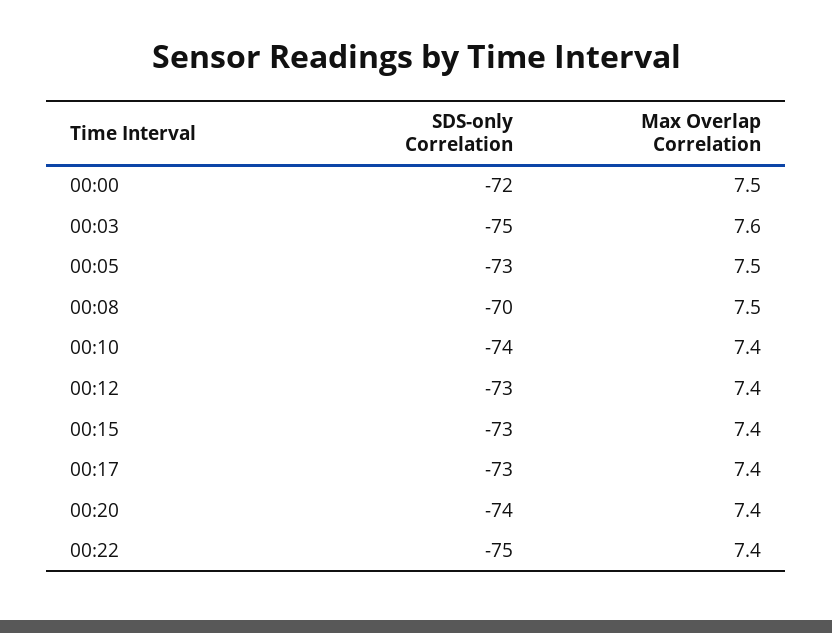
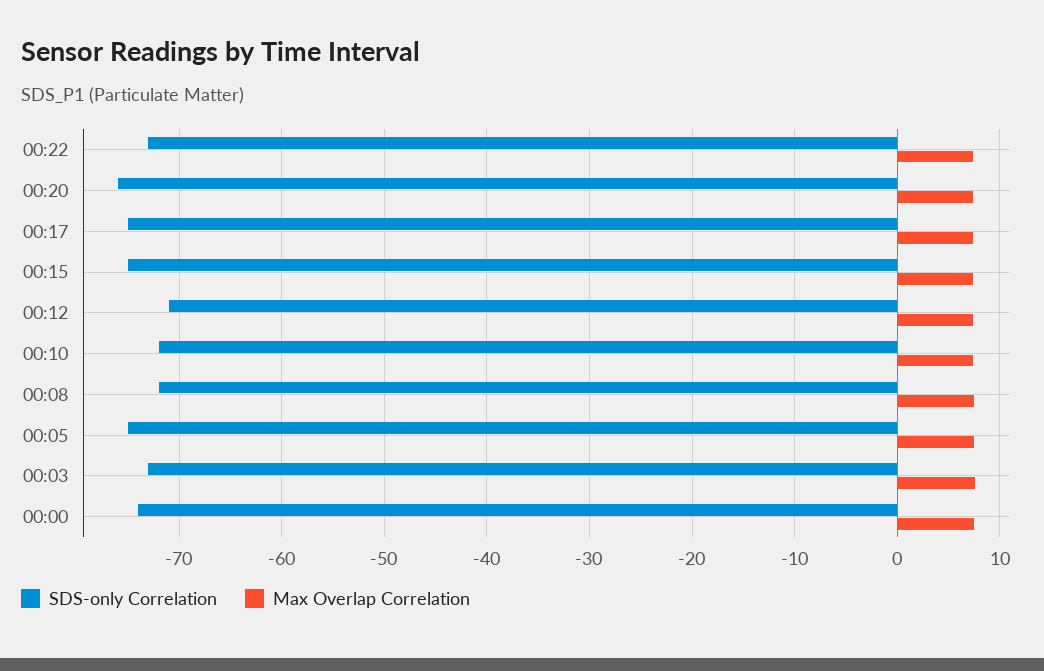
SDS-only Correlation, 00:00: -72 -> -74
SDS-only Correlation, 00:03: -75 -> -73
SDS-only Correlation, 00:05: -73 -> -75
SDS-only Correlation, 00:08: -70 -> -72
SDS-only Correlation, 00:10: -74 -> -72
SDS-only Correlation, 00:12: -73 -> -71
SDS-only Correlation, 00:15: -73 -> -75
SDS-only Correlation, 00:17: -73 -> -75
SDS-only Correlation, 00:20: -74 -> -76
SDS-only Correlation, 00:22: -75 -> -73

